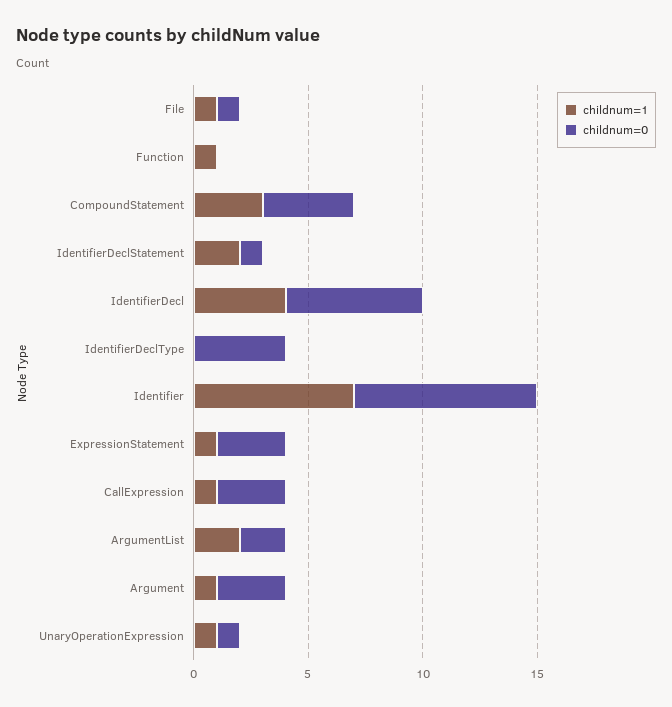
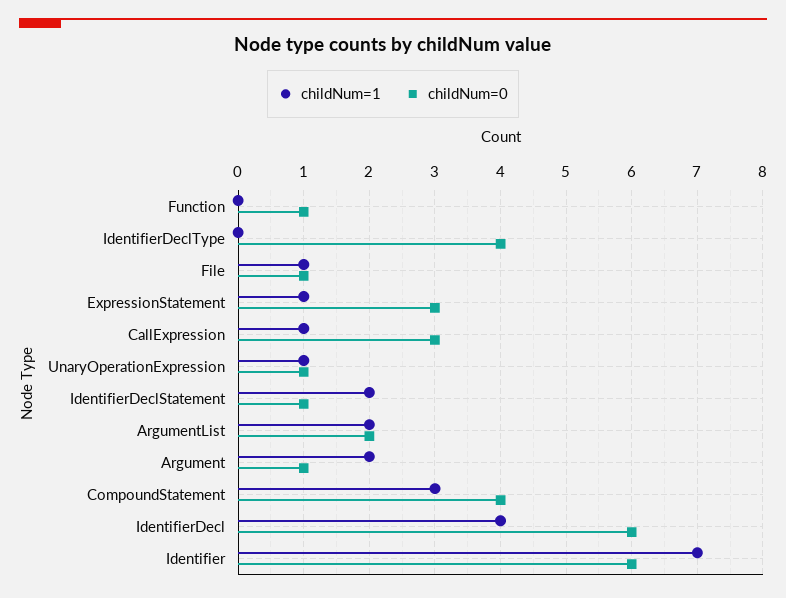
childnum=1, Function: 1 -> 0
childnum=0, Function: 0 -> 1
childnum=0, Identifier: 8 -> 6
childnum=1, Argument: 1 -> 2
childnum=0, Argument: 3 -> 1

